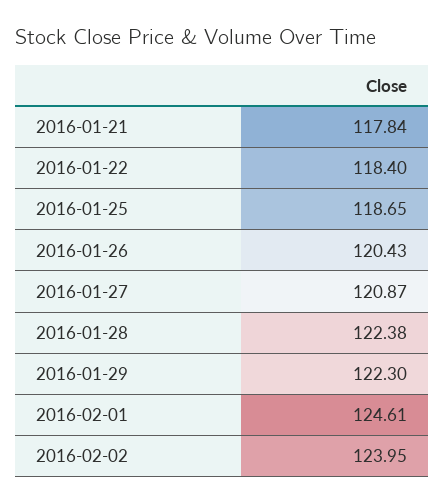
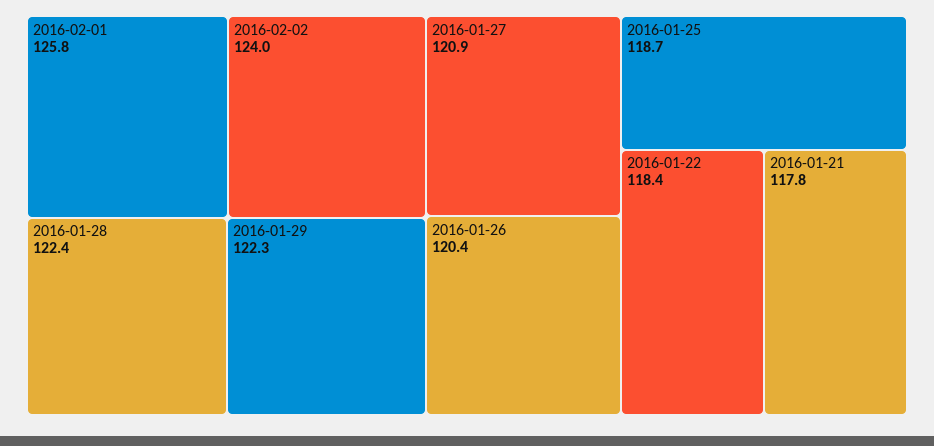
2016-02-01: 124.61 -> 125.8

